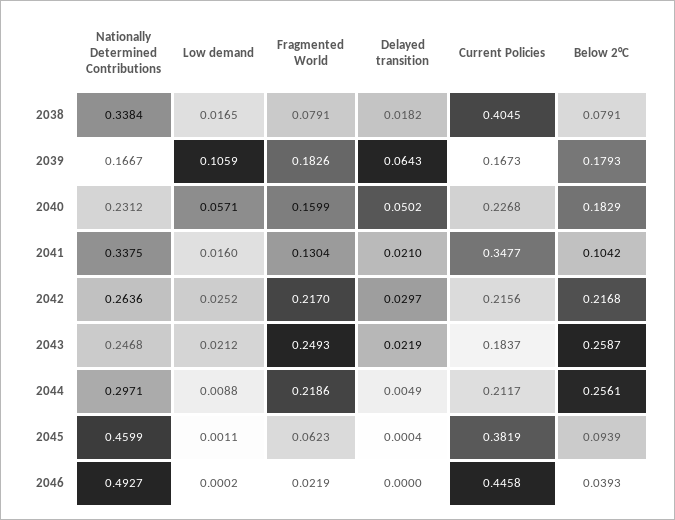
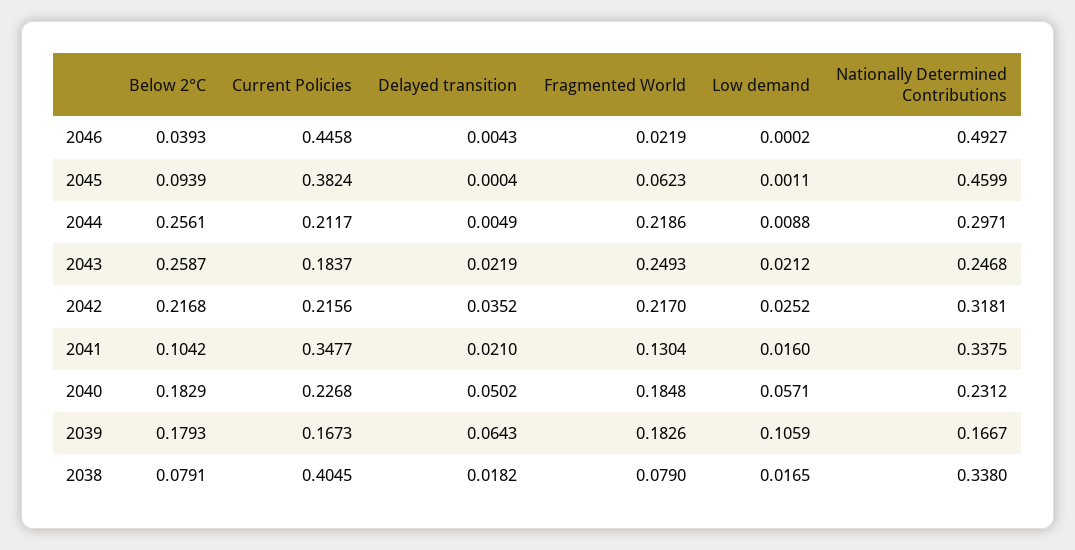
Nationally Determined Contributions, 2038: 0.3384 -> 0.338
Fragmented World, 2038: 0.0791 -> 0.079
Fragmented World, 2040: 0.1599 -> 0.1848
Nationally Determined Contributions, 2042: 0.2636 -> 0.3181
Delayed transition, 2042: 0.0297 -> 0.0352
Current Policies, 2045: 0.3819 -> 0.3824
Delayed transition, 2046: 0 -> 0.0043

